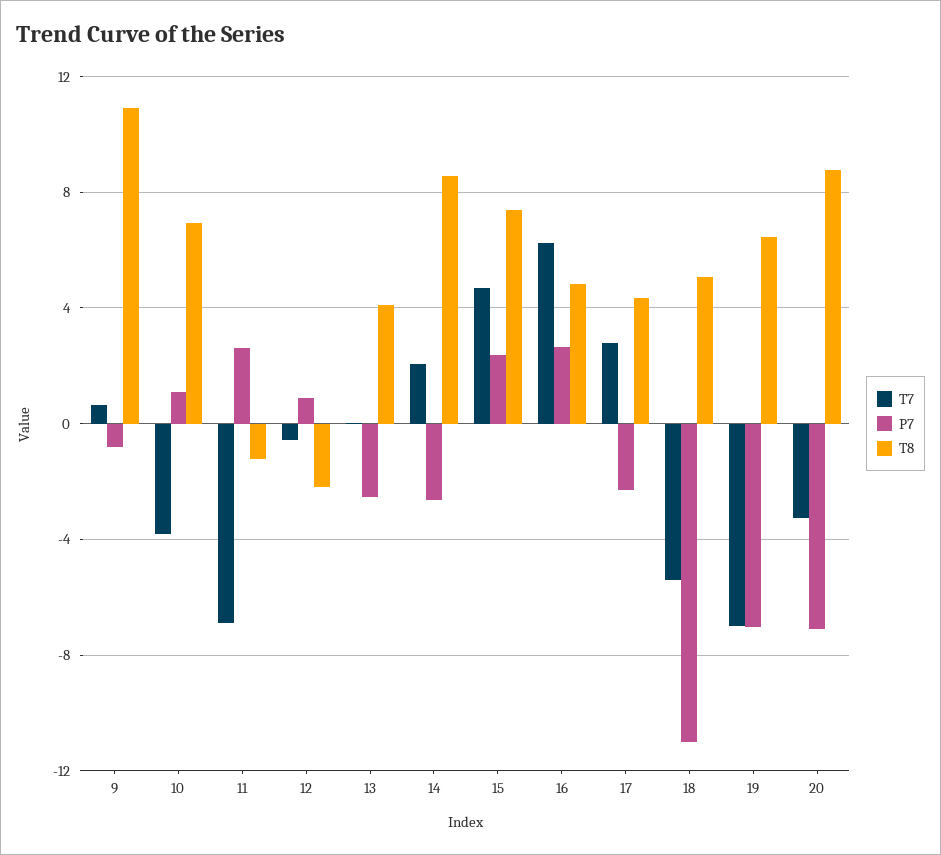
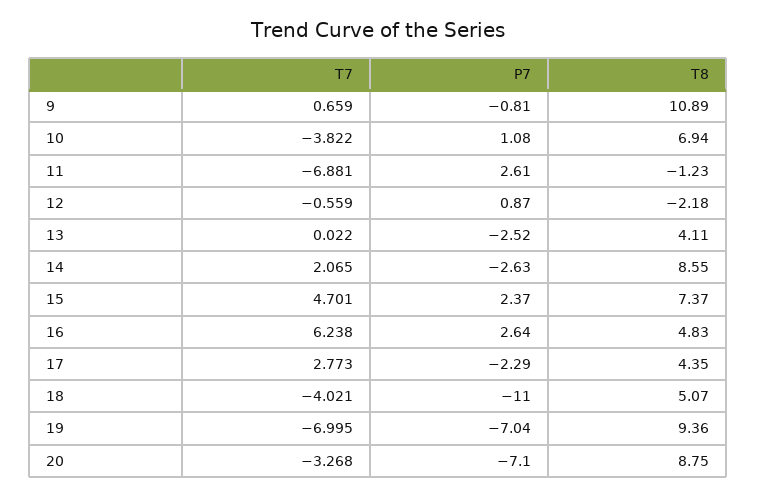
T7, 18: -5.5 -> -4.021
T8, 19: 6.5 -> 9.36

